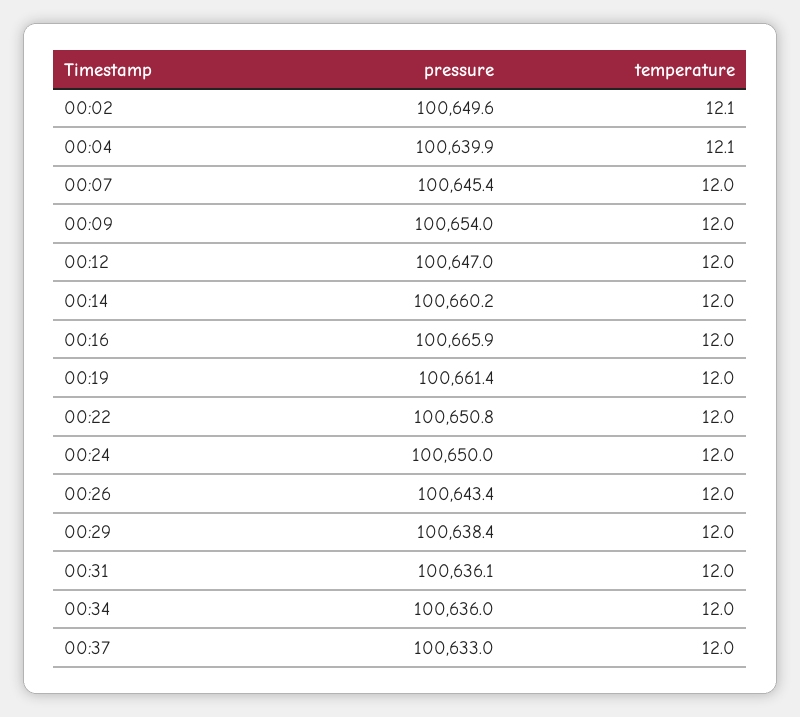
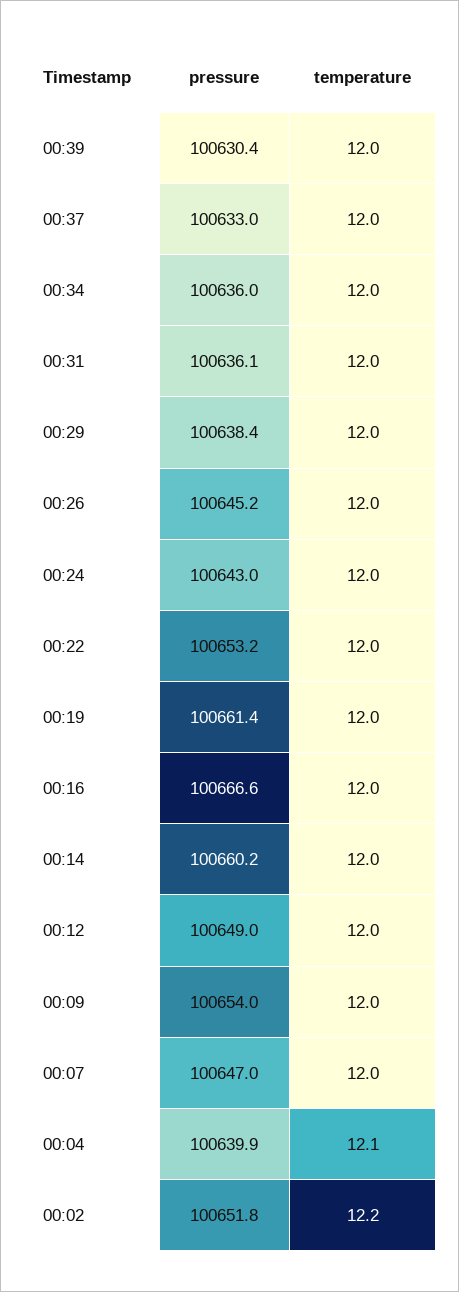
pressure, 00:02: 100649.6 -> 100651.8
temperature, 00:02: 12.1 -> 12.2
pressure, 00:07: 100645.4 -> 100647
pressure, 00:12: 100647 -> 100649
pressure, 00:16: 100665.9 -> 100666.6
pressure, 00:22: 100650.8 -> 100653.2
pressure, 00:24: 100650 -> 100643
pressure, 00:26: 100643.4 -> 100645.2
pressure, 00:39: none -> 100630.4
temperature, 00:39: none -> 12

